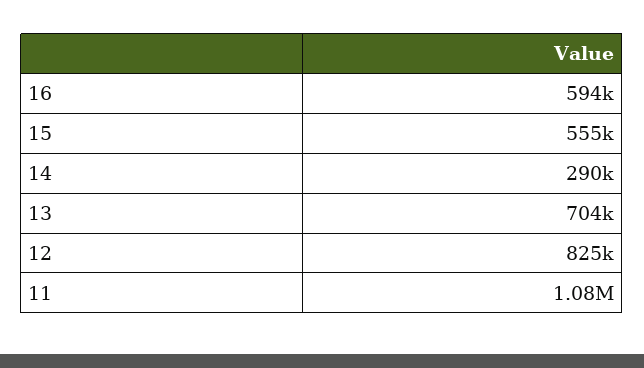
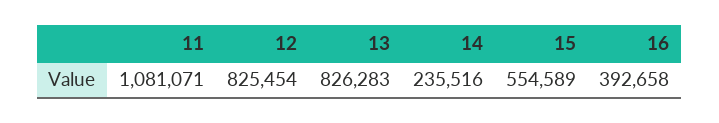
16: 594000 -> 392658
14: 290000 -> 235516
13: 704000 -> 826283

